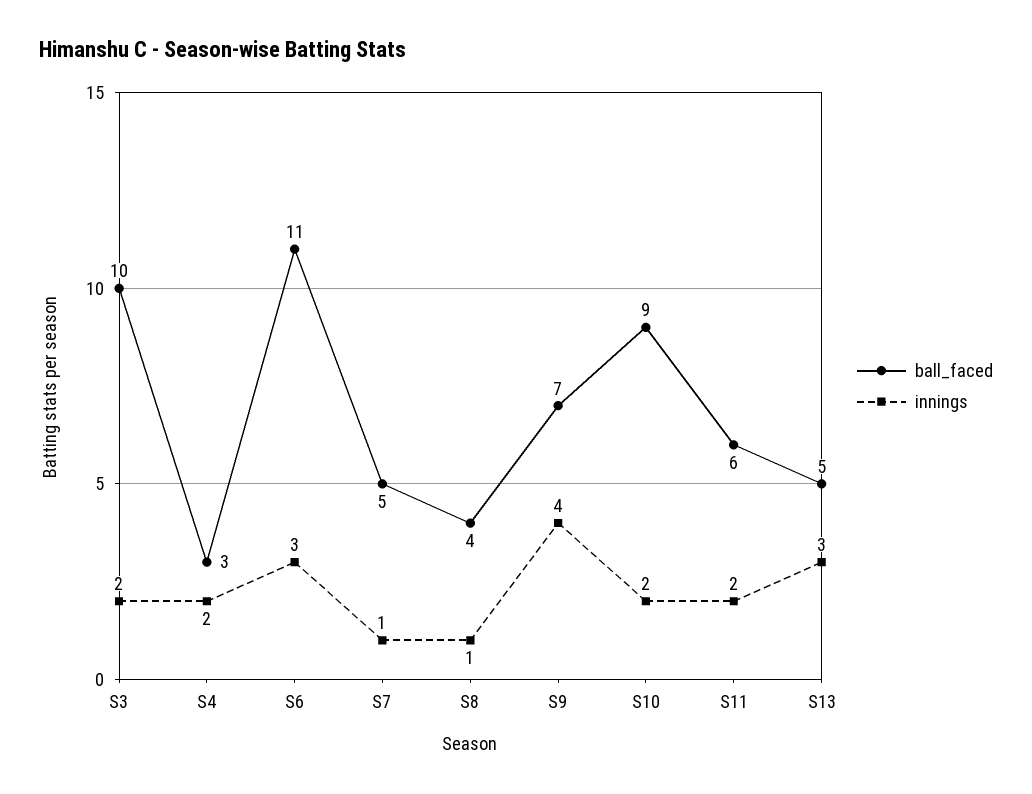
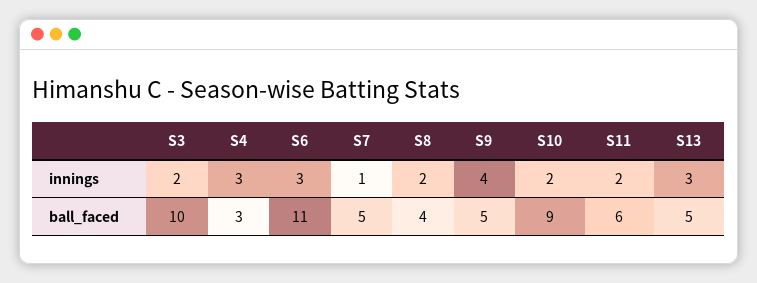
innings, S4: 2 -> 3
innings, S8: 1 -> 2
ball_faced, S9: 7 -> 5

